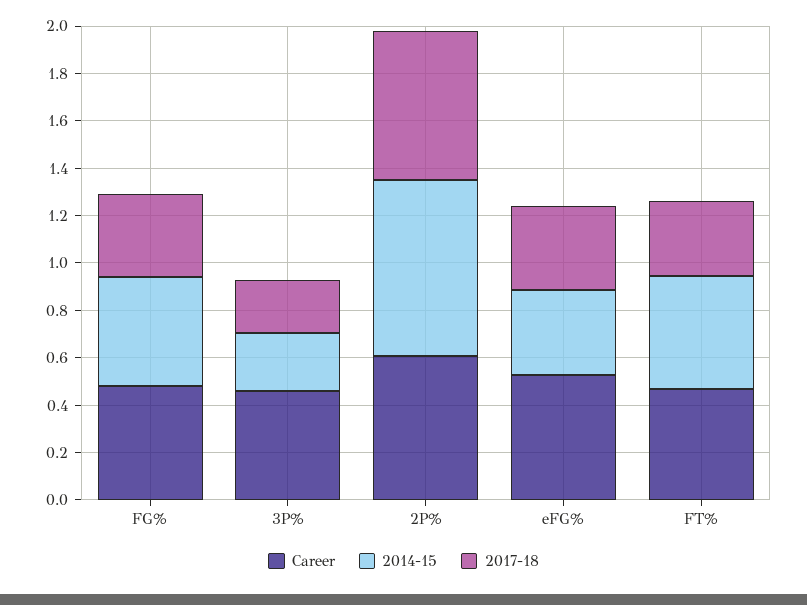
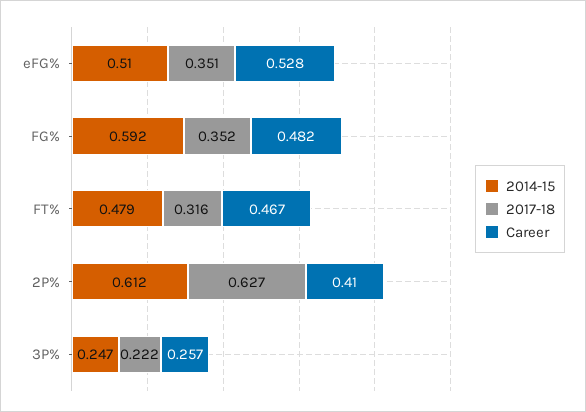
2014-15, FG%: 0.45 -> 0.592
Career, 3P%: 0.45 -> 0.257
Career, 2P%: 0.6 -> 0.41
2014-15, 2P%: 0.75 -> 0.612
2014-15, eFG%: 0.35 -> 0.51

